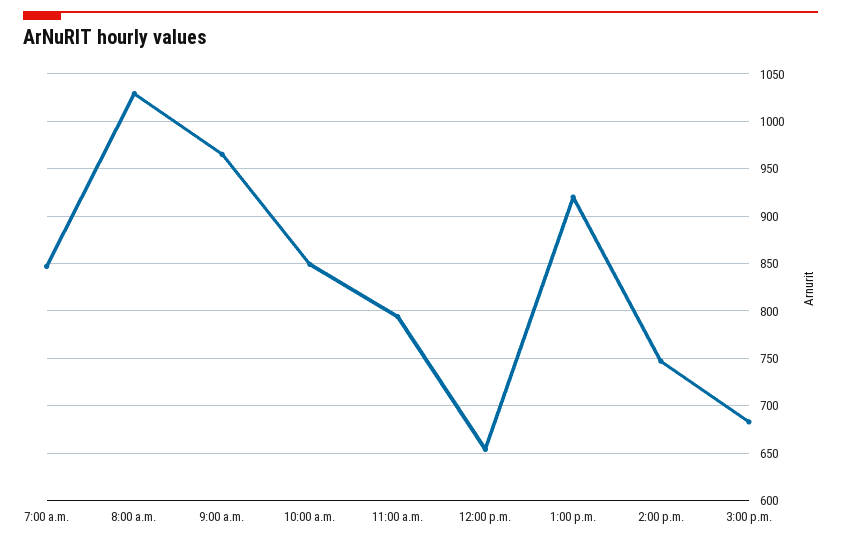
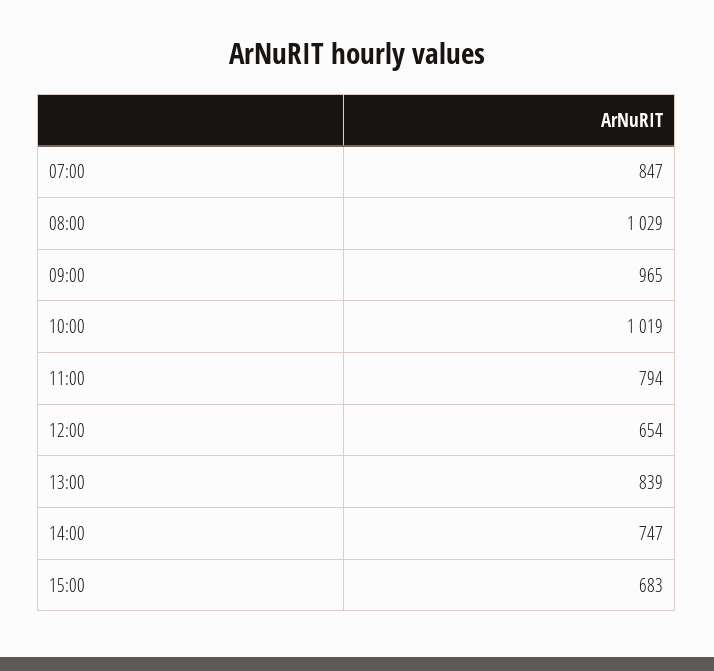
10:00 a.m.: 850 -> 1019
1:00 p.m.: 920 -> 839

